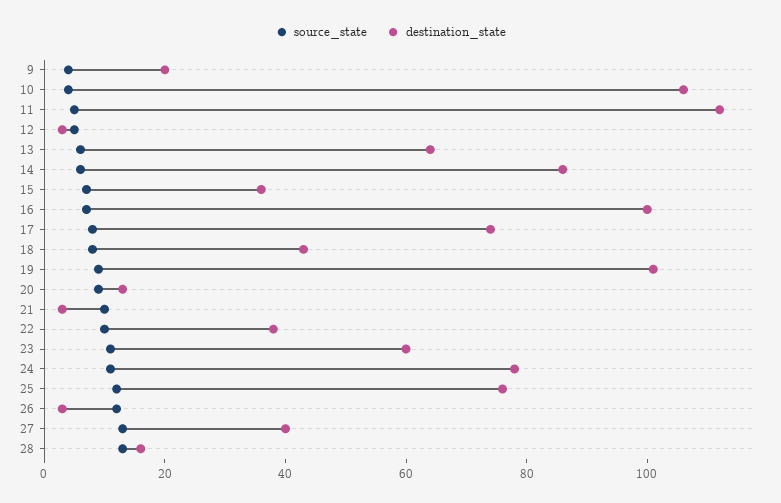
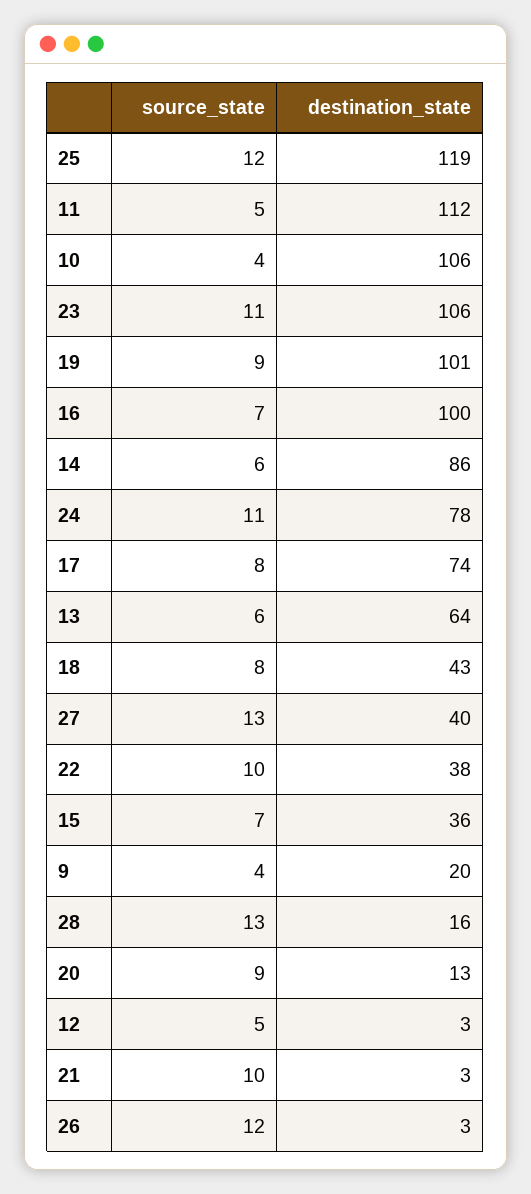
destination_state, 23: 60 -> 106
destination_state, 25: 75 -> 119

